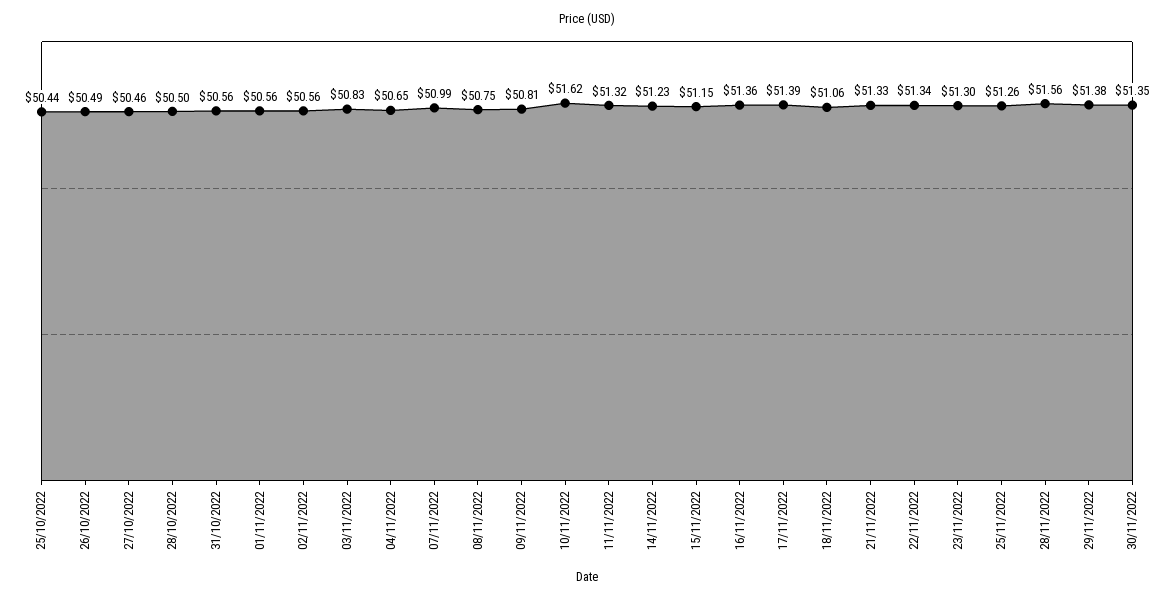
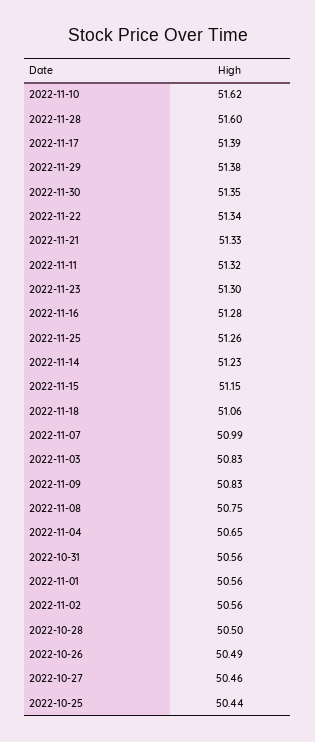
09/11/2022: 50.81 -> 50.83
16/11/2022: 51.36 -> 51.28
28/11/2022: 51.56 -> 51.6

